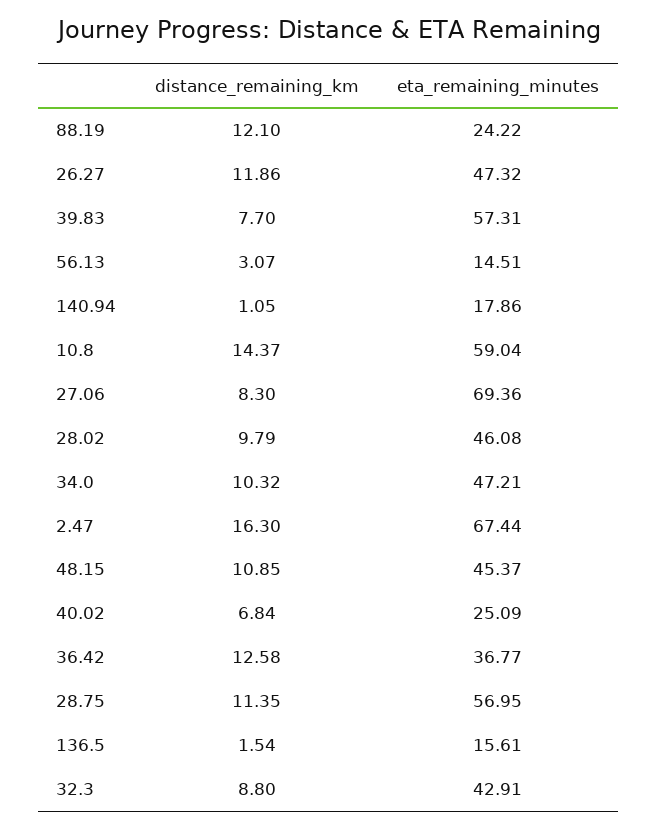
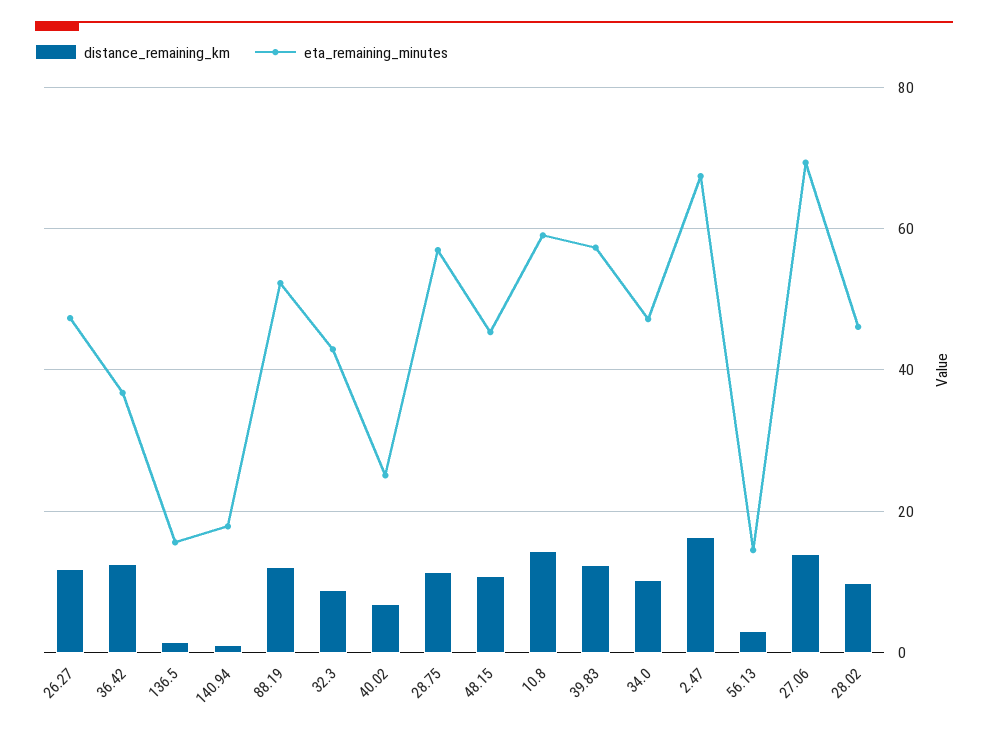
eta_remaining_minutes, 88.19: 24.22 -> 52
distance_remaining_km, 39.83: 7.7 -> 12
distance_remaining_km, 27.06: 8.3 -> 14

